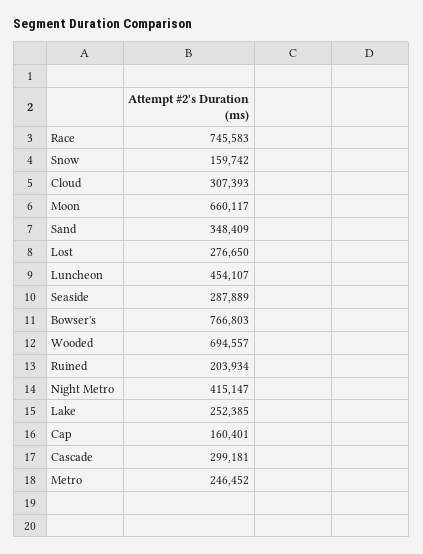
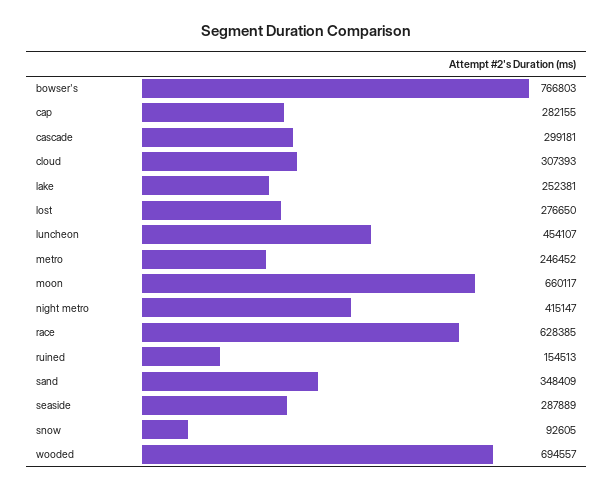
Race: 745583 -> 628385
Snow: 159742 -> 92605
Ruined: 203934 -> 154513
Lake: 252385 -> 252381
Cap: 160401 -> 282155

